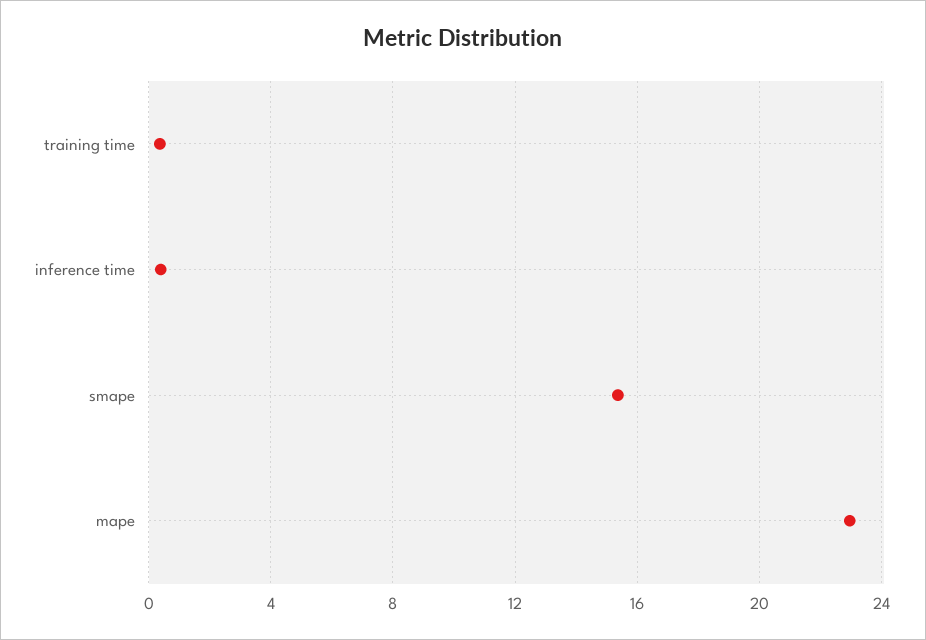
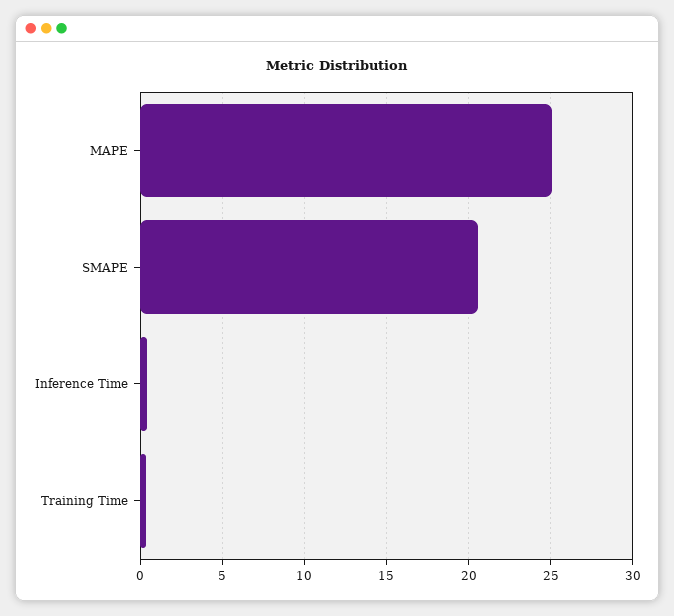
smape: 15.5 -> 20.5
mape: 23 -> 25

